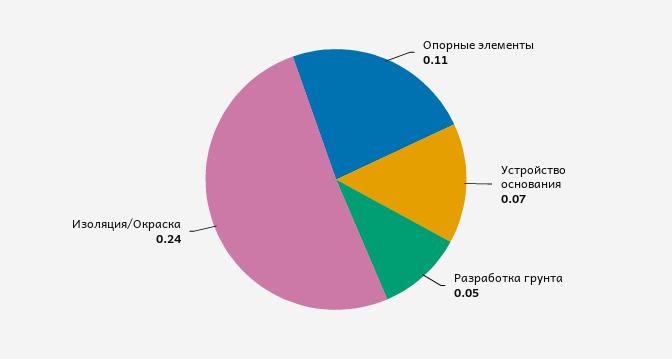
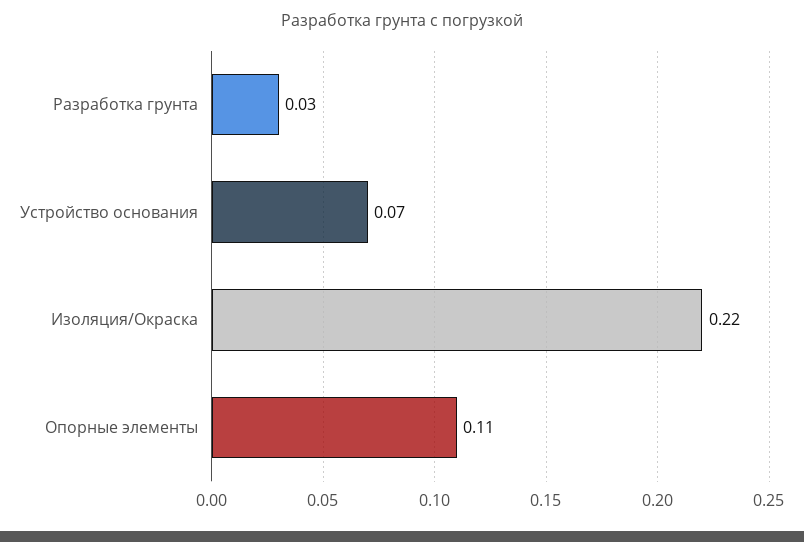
Разработка грунта: 0.05 -> 0.03
Изоляция/Окраска: 0.24 -> 0.22

